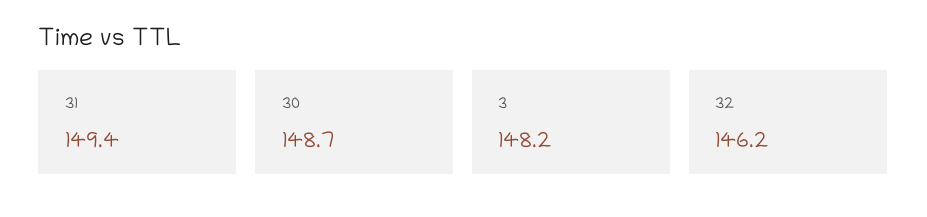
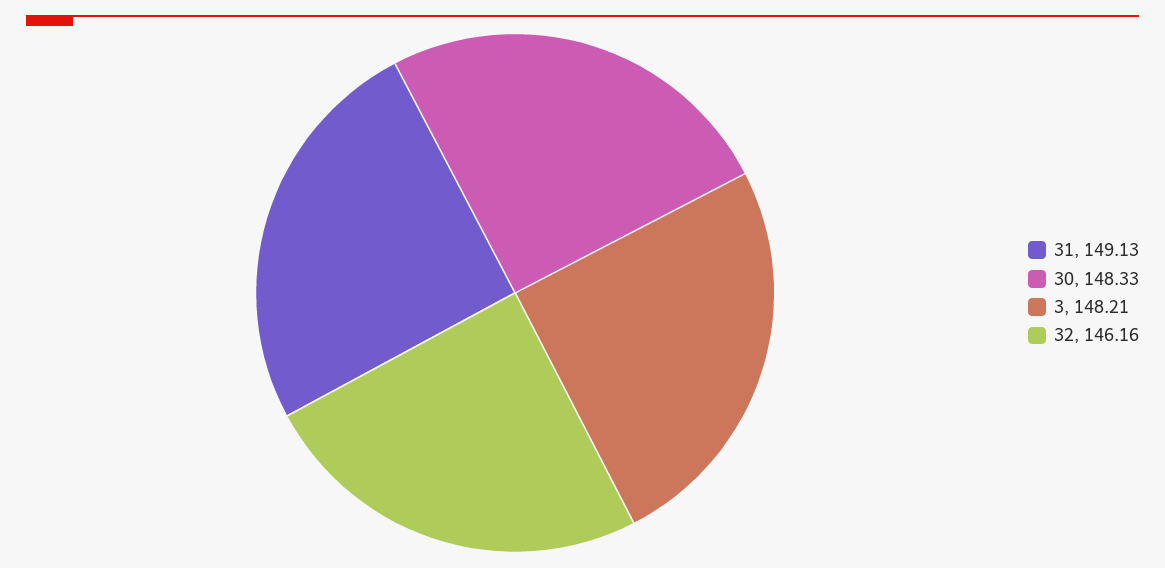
31: 149.4 -> 149.13
30: 148.7 -> 148.33

